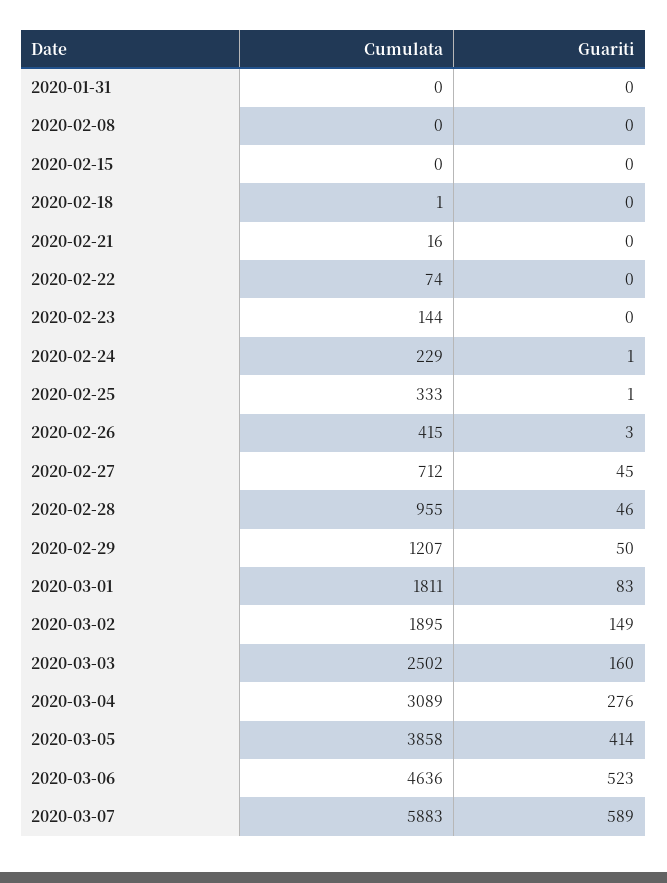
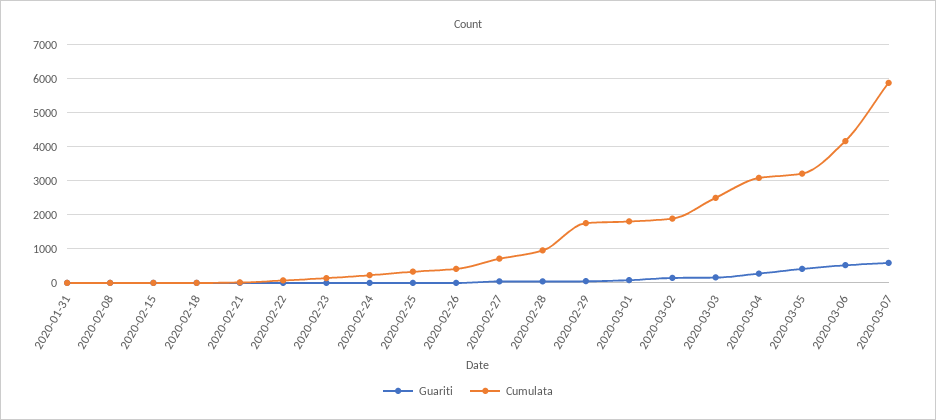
Cumulata, 2020-02-29: 1207 -> 1800
Cumulata, 2020-03-05: 3858 -> 3200
Cumulata, 2020-03-06: 4636 -> 4200

